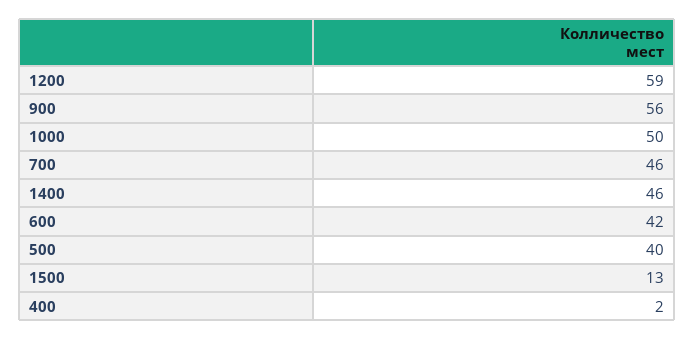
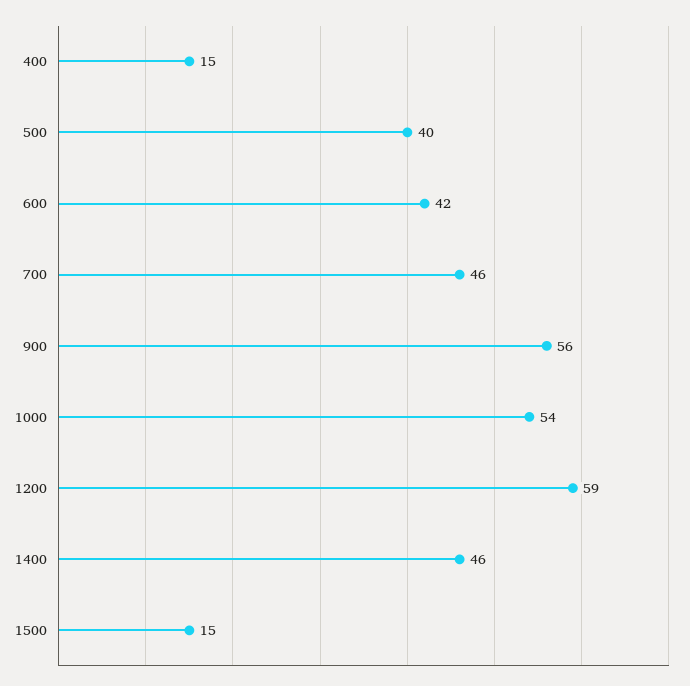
1000: 50 -> 54
1500: 13 -> 15
400: 2 -> 15

